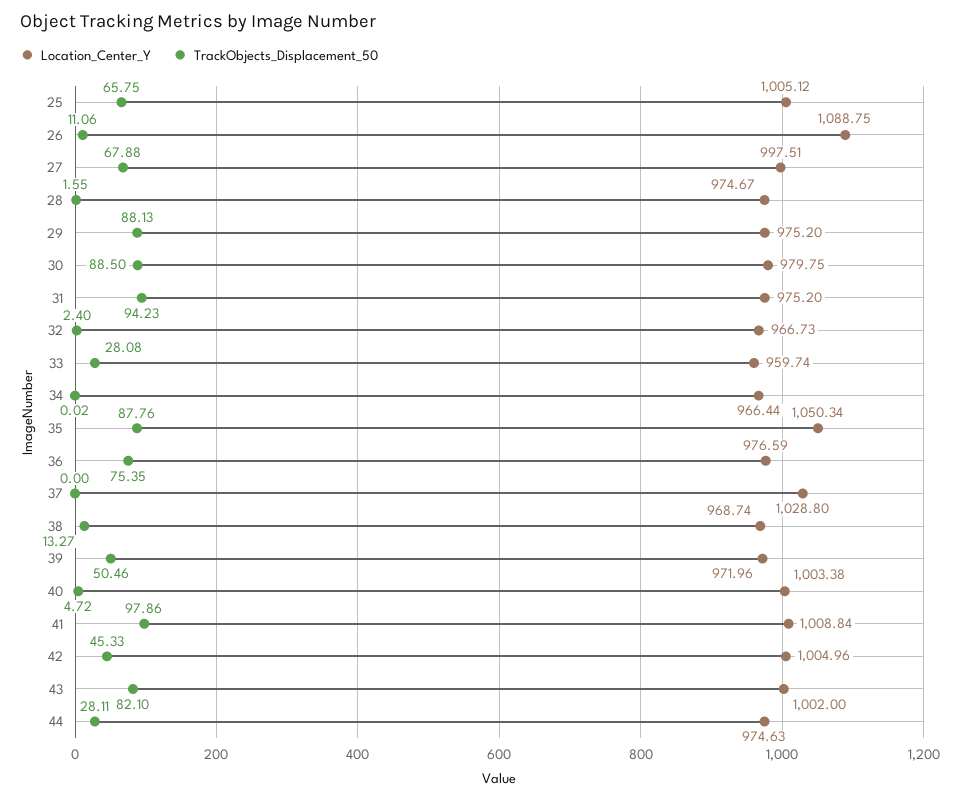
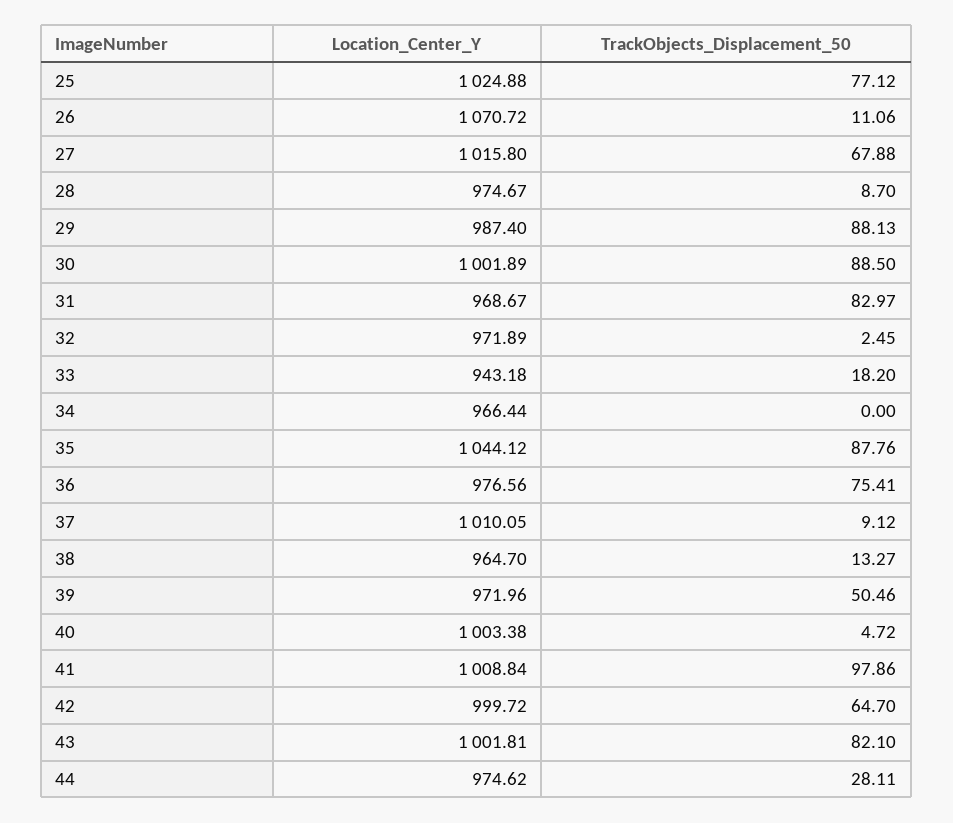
Location_Center_Y, 25: 1005.12 -> 1024.88
TrackObjects_Displacement_50, 25: 65.75 -> 77.12
Location_Center_Y, 26: 1088.75 -> 1070.72
Location_Center_Y, 27: 997.51 -> 1015.8
TrackObjects_Displacement_50, 28: 1.55 -> 8.7
Location_Center_Y, 29: 975.2 -> 987.4
Location_Center_Y, 30: 979.75 -> 1001.89
Location_Center_Y, 31: 975.2 -> 968.67
TrackObjects_Displacement_50, 31: 94.23 -> 82.97
Location_Center_Y, 32: 966.73 -> 971.89
TrackObjects_Displacement_50, 32: 2.4 -> 2.45
Location_Center_Y, 33: 959.74 -> 943.18
TrackObjects_Displacement_50, 33: 28.08 -> 18.2
TrackObjects_Displacement_50, 34: 0.02 -> 0
Location_Center_Y, 35: 1050.34 -> 1044.12
Location_Center_Y, 36: 976.59 -> 976.56
TrackObjects_Displacement_50, 36: 75.35 -> 75.41
Location_Center_Y, 37: 1028.8 -> 1010.05
TrackObjects_Displacement_50, 37: 0 -> 9.12
Location_Center_Y, 38: 968.74 -> 964.7
Location_Center_Y, 42: 1004.96 -> 999.72
TrackObjects_Displacement_50, 42: 45.33 -> 64.7
Location_Center_Y, 43: 1002 -> 1001.81
Location_Center_Y, 44: 974.63 -> 974.62

